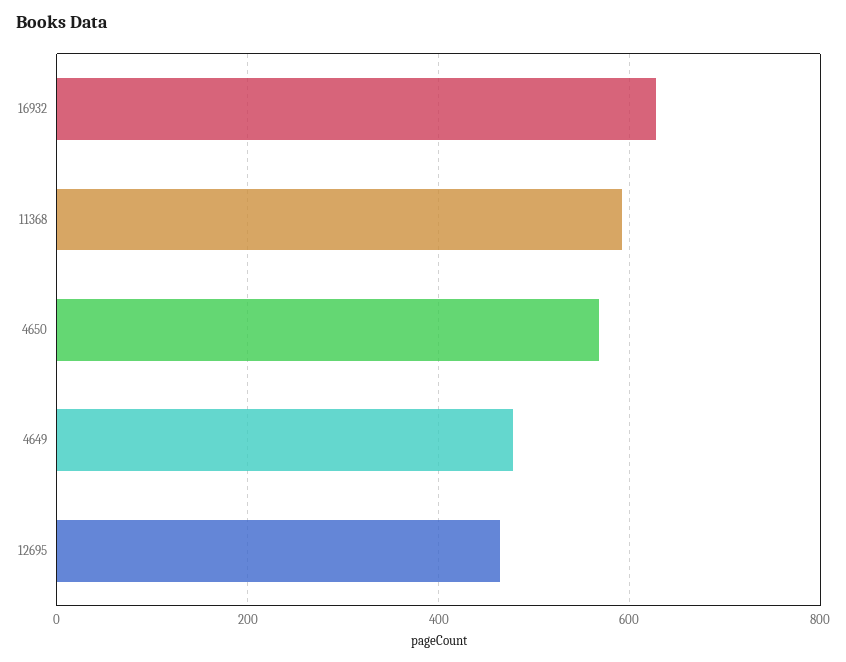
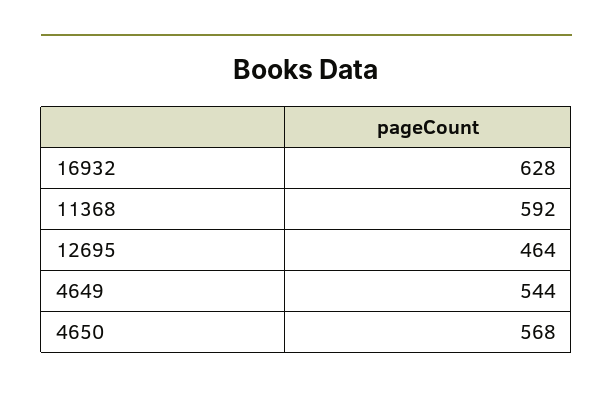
4649: 480 -> 544

